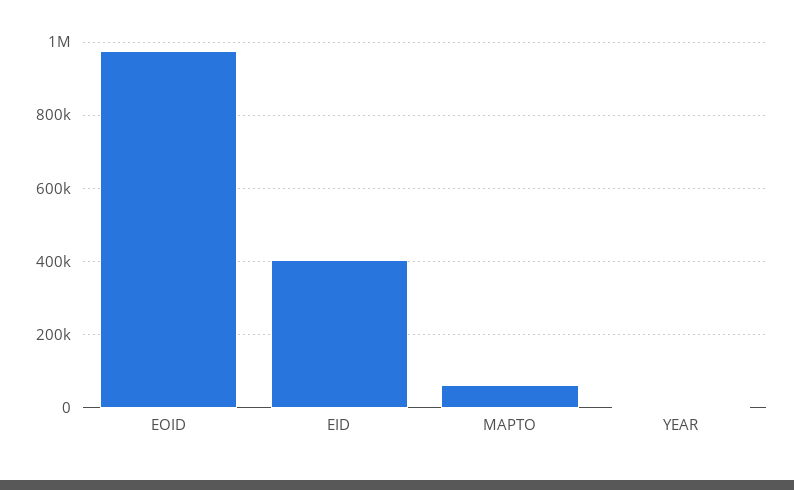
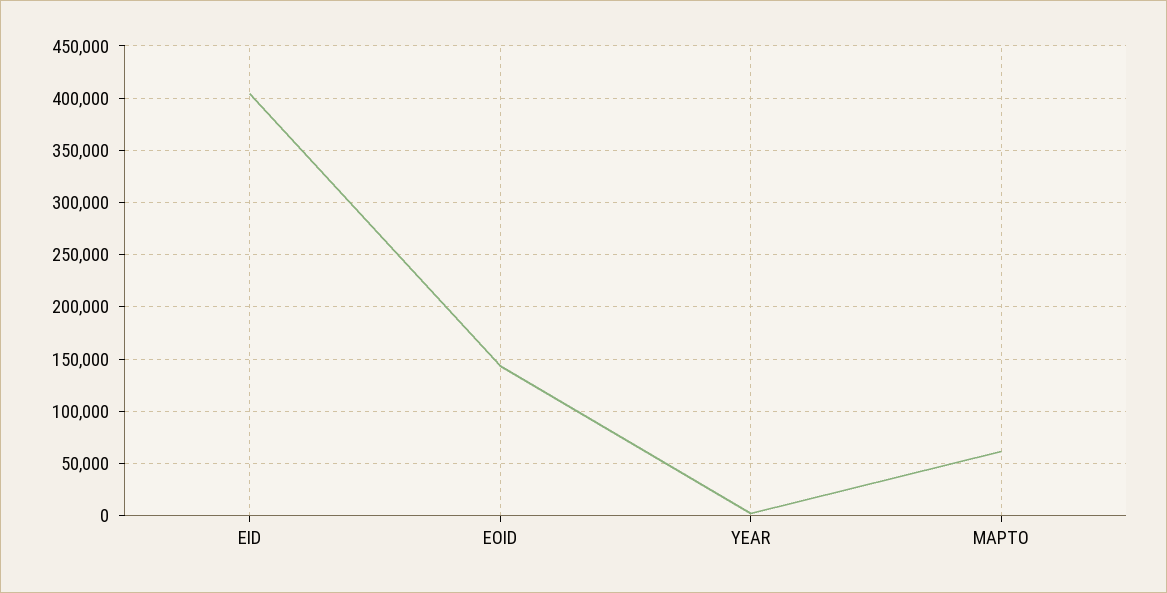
EOID: 980000 -> 140000

